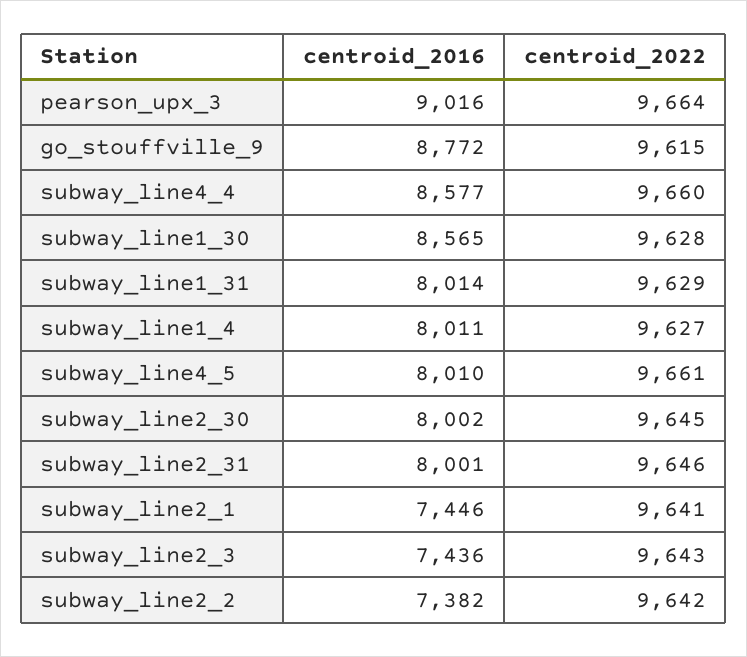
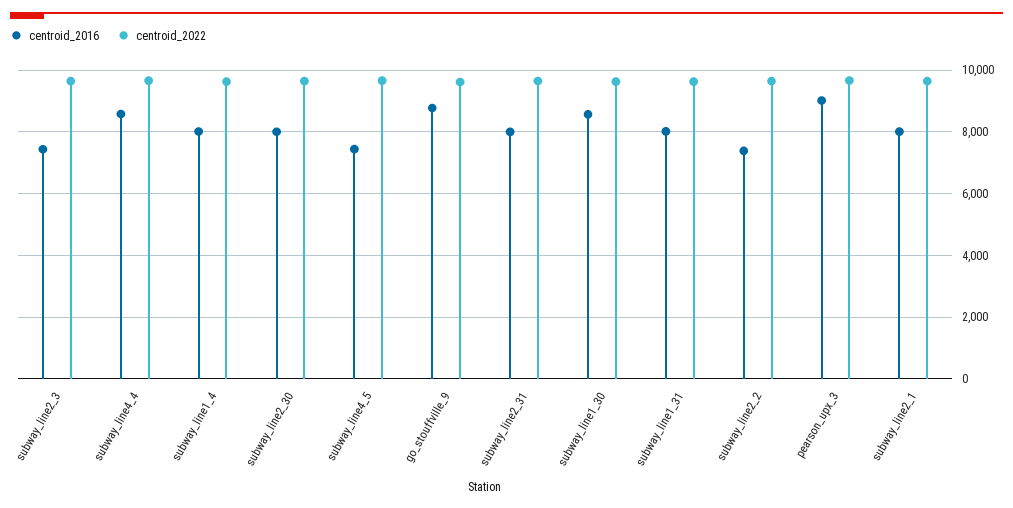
centroid_2016, subway_line4_5: 8010 -> 7400
centroid_2016, subway_line2_1: 7446 -> 8000

